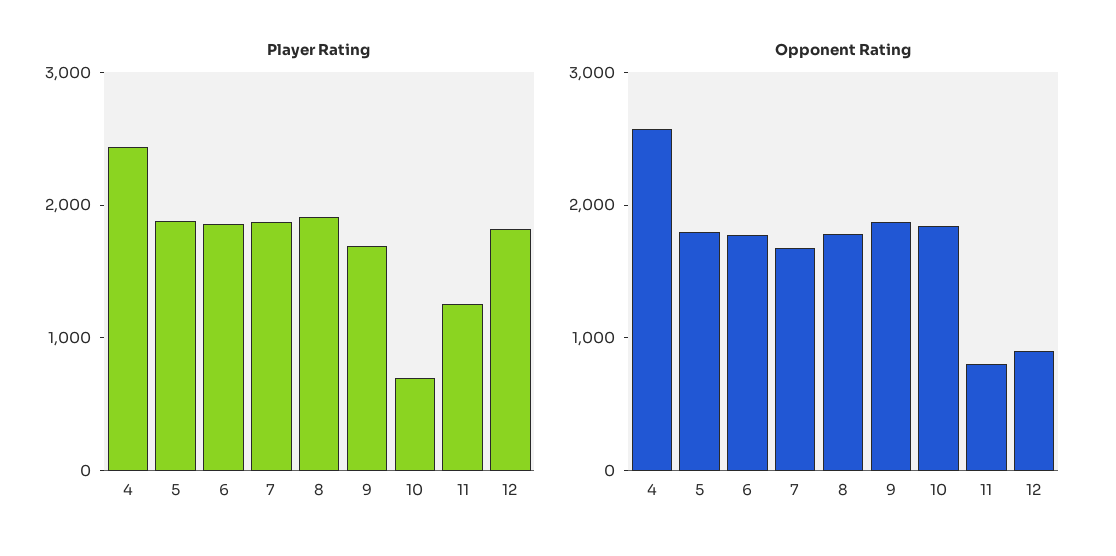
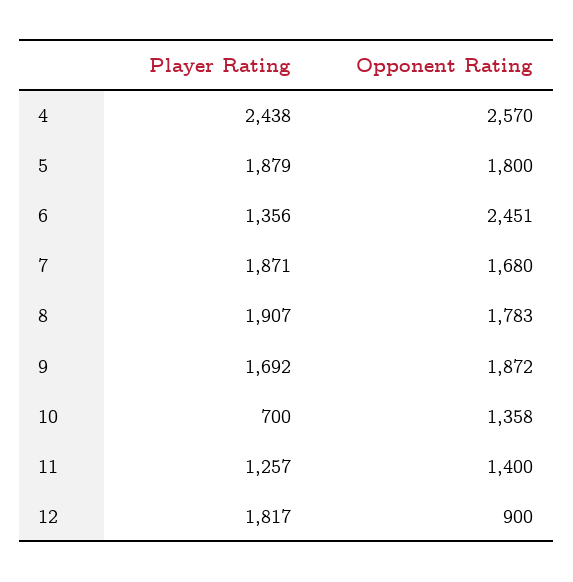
Player Rating, 6: 1800 -> 1356
Opponent Rating, 6: 1800 -> 2451
Opponent Rating, 10: 1800 -> 1358
Opponent Rating, 11: 800 -> 1400

